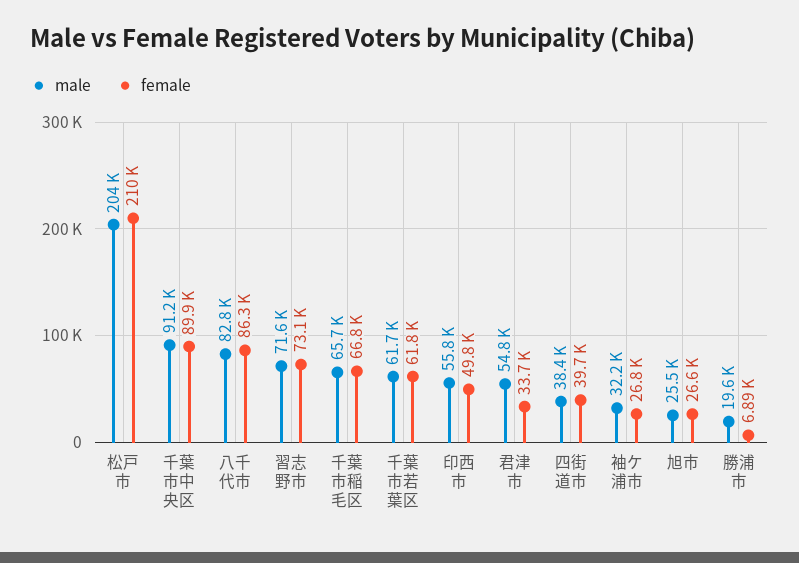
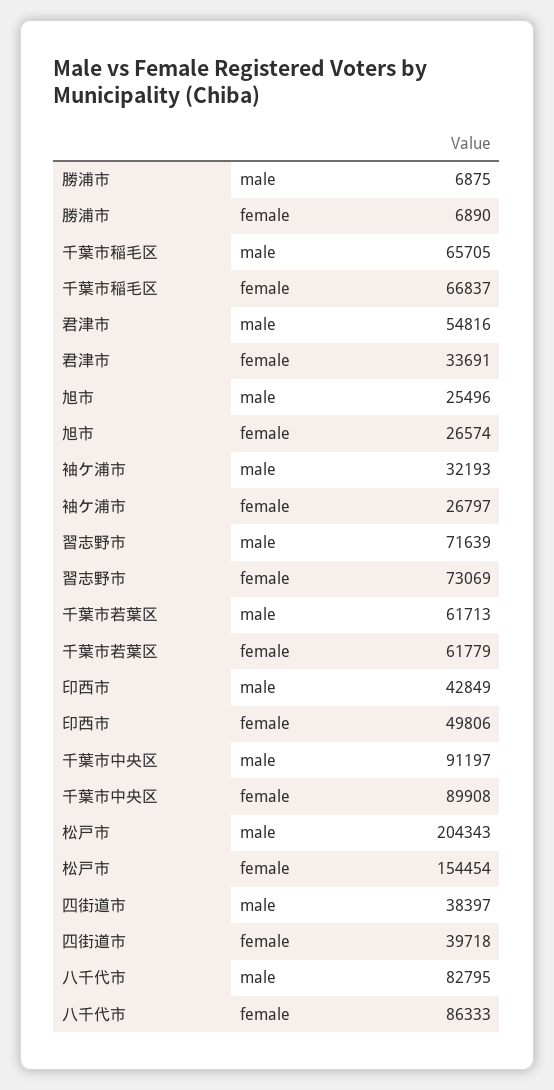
female, 松戸市: 210000 -> 154454
male, 印西市: 55800 -> 42849
male, 勝浦市: 19600 -> 6875

